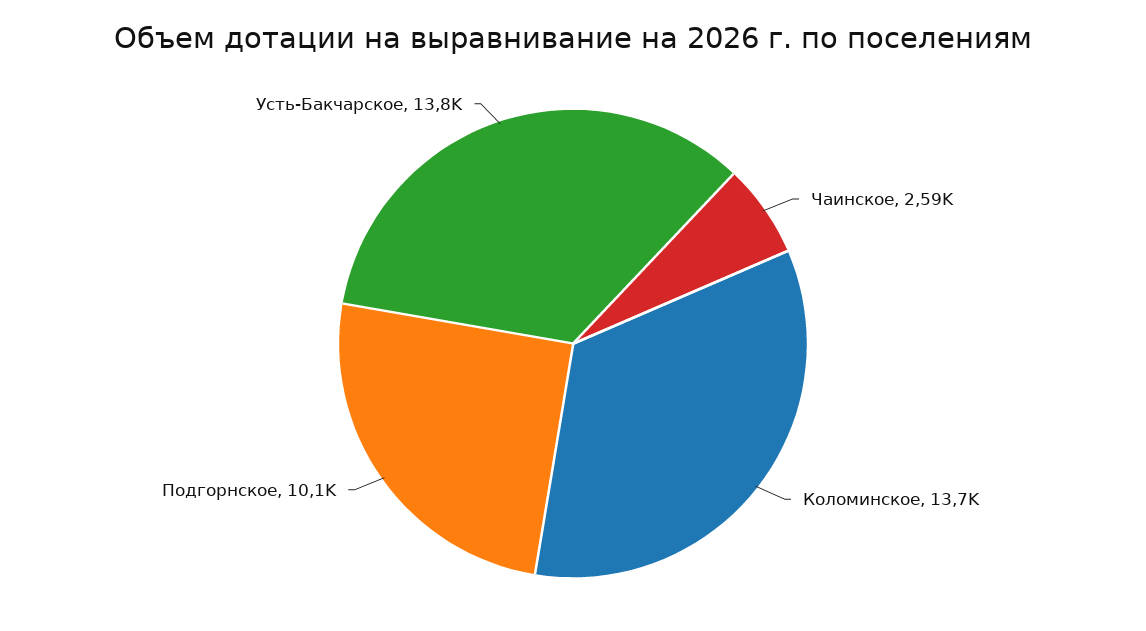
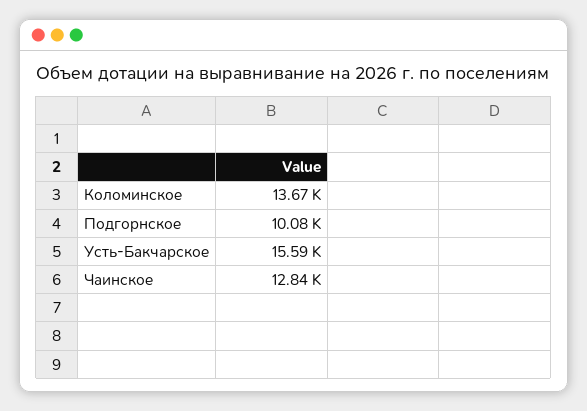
Чаинское: 2590 -> 12840
Усть-Бакчарское: 13800 -> 15590

